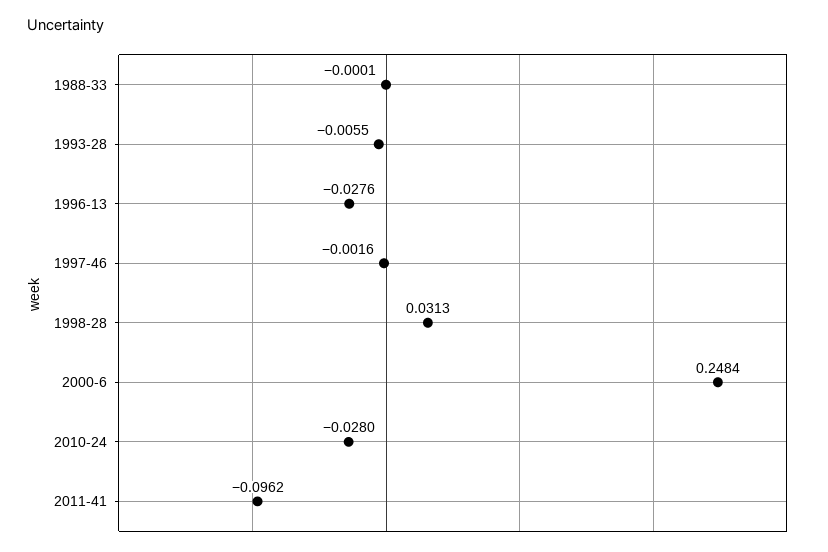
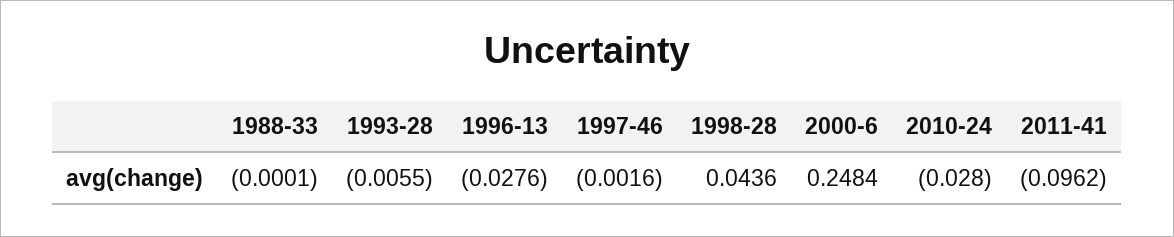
1998-28: 0.0313 -> 0.0436

